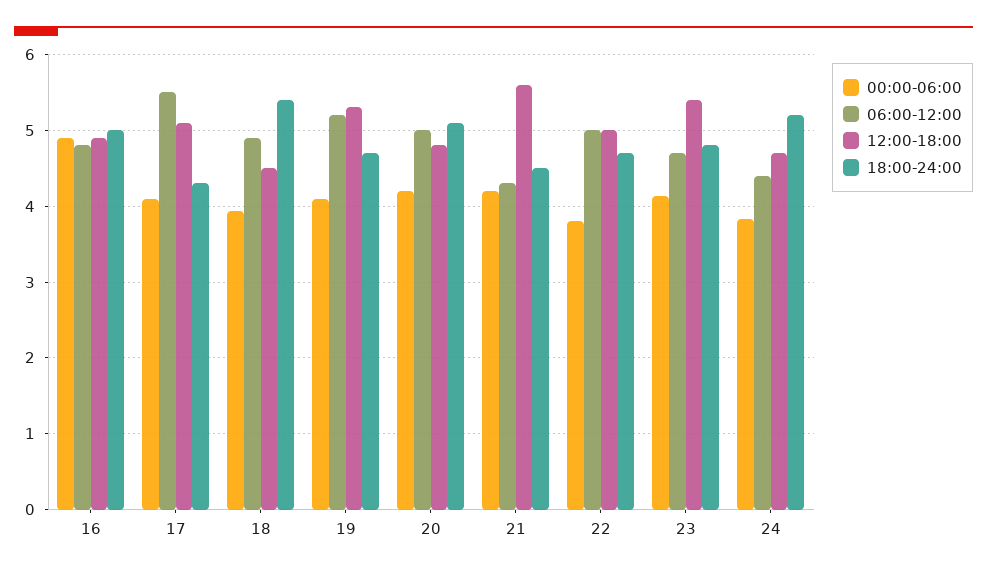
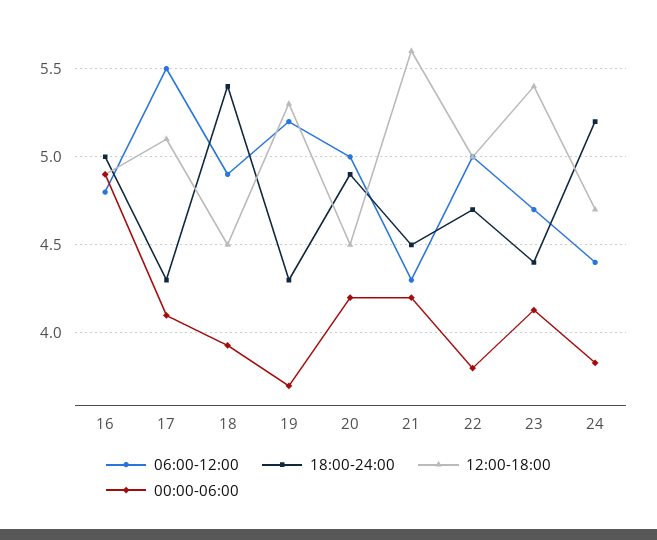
00:00-06:00, 19: 4.1 -> 3.7
18:00-24:00, 19: 4.7 -> 4.3
12:00-18:00, 20: 4.8 -> 4.5
18:00-24:00, 20: 5.1 -> 4.9
18:00-24:00, 23: 4.8 -> 4.4

